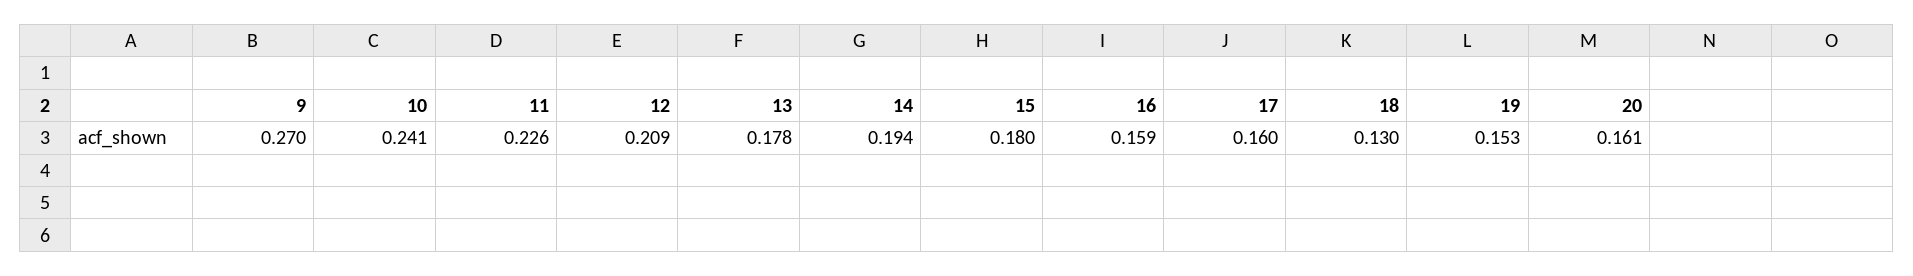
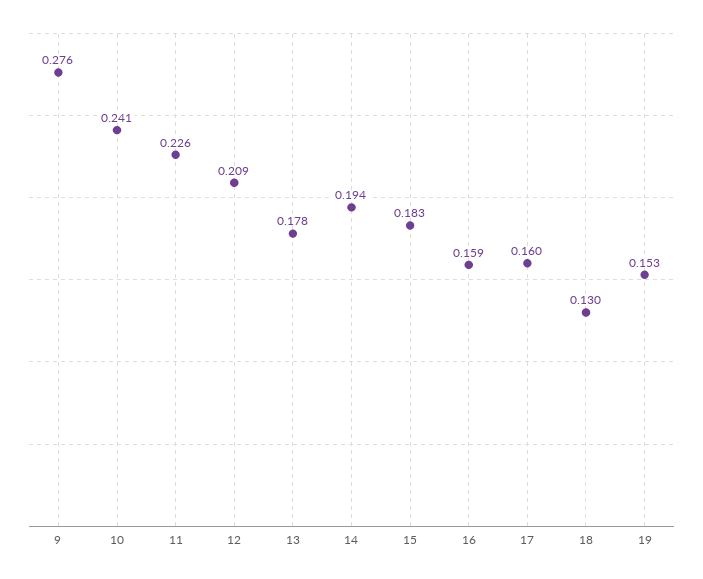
9: 0.27 -> 0.276
15: 0.18 -> 0.183
20: 0.161 -> none

